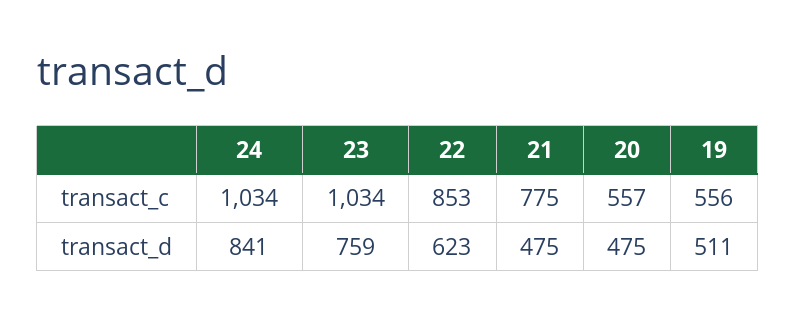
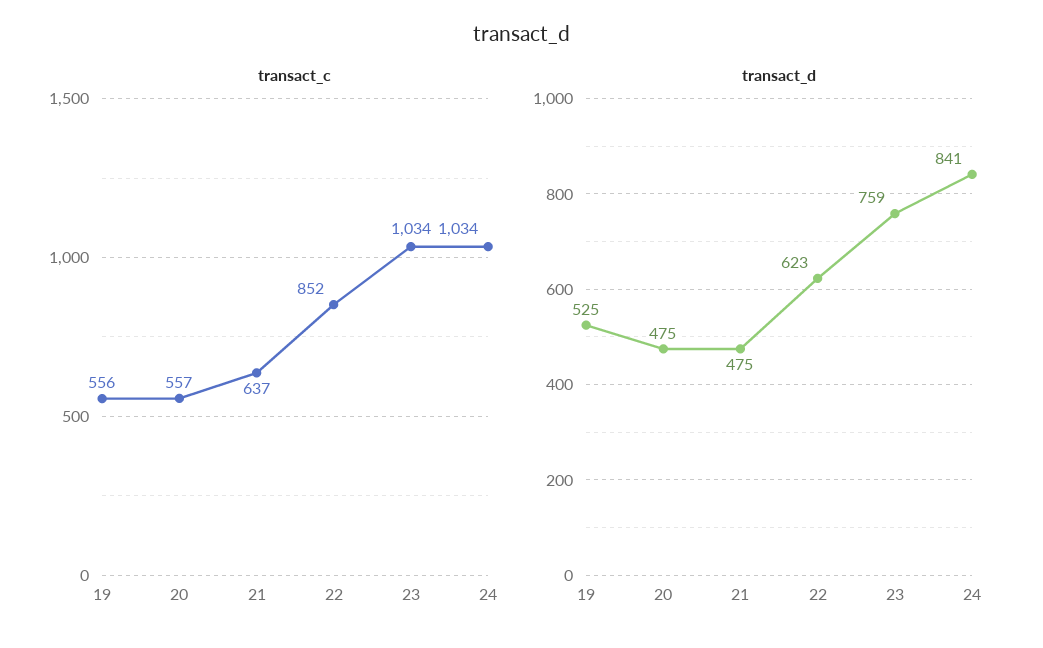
transact_c, 22: 853 -> 852
transact_c, 21: 775 -> 637
transact_d, 19: 511 -> 525

